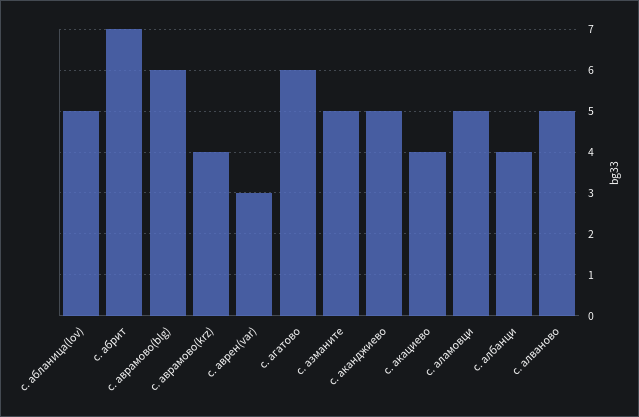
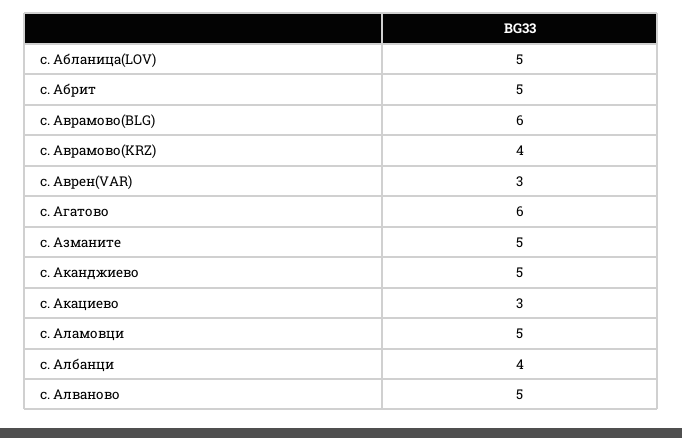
с. абрит: 7 -> 5
с. акациево: 4 -> 3

